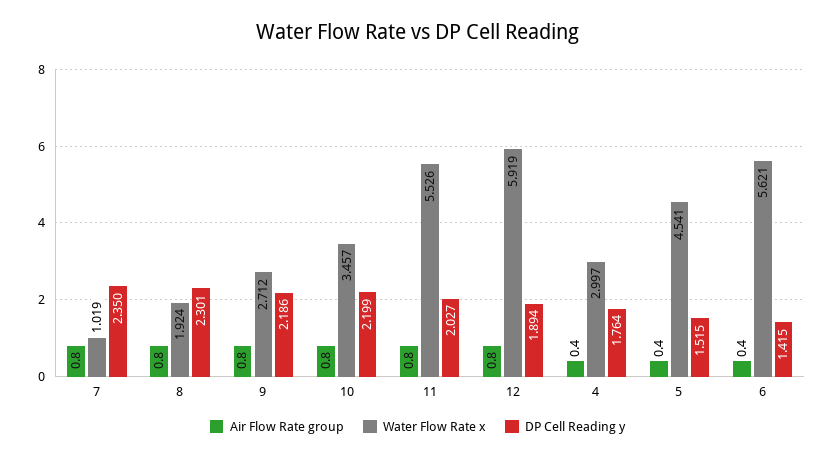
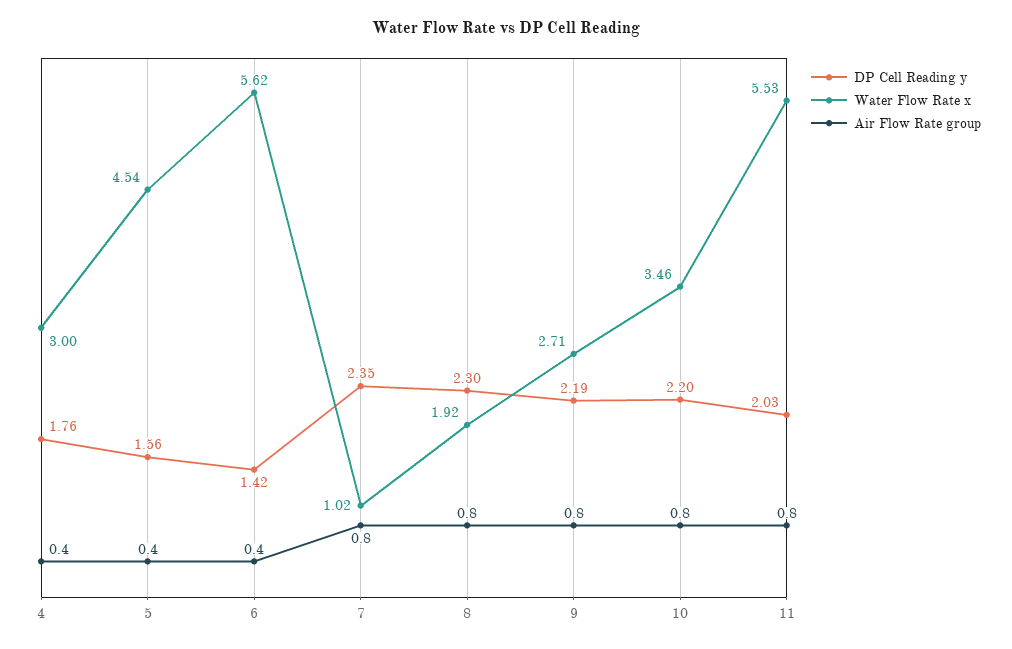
Air Flow Rate group, 12: 0.8 -> none
Water Flow Rate x, 12: 5.919 -> none
DP Cell Reading y, 12: 1.894 -> none
DP Cell Reading y, 5: 1.515 -> 1.56

